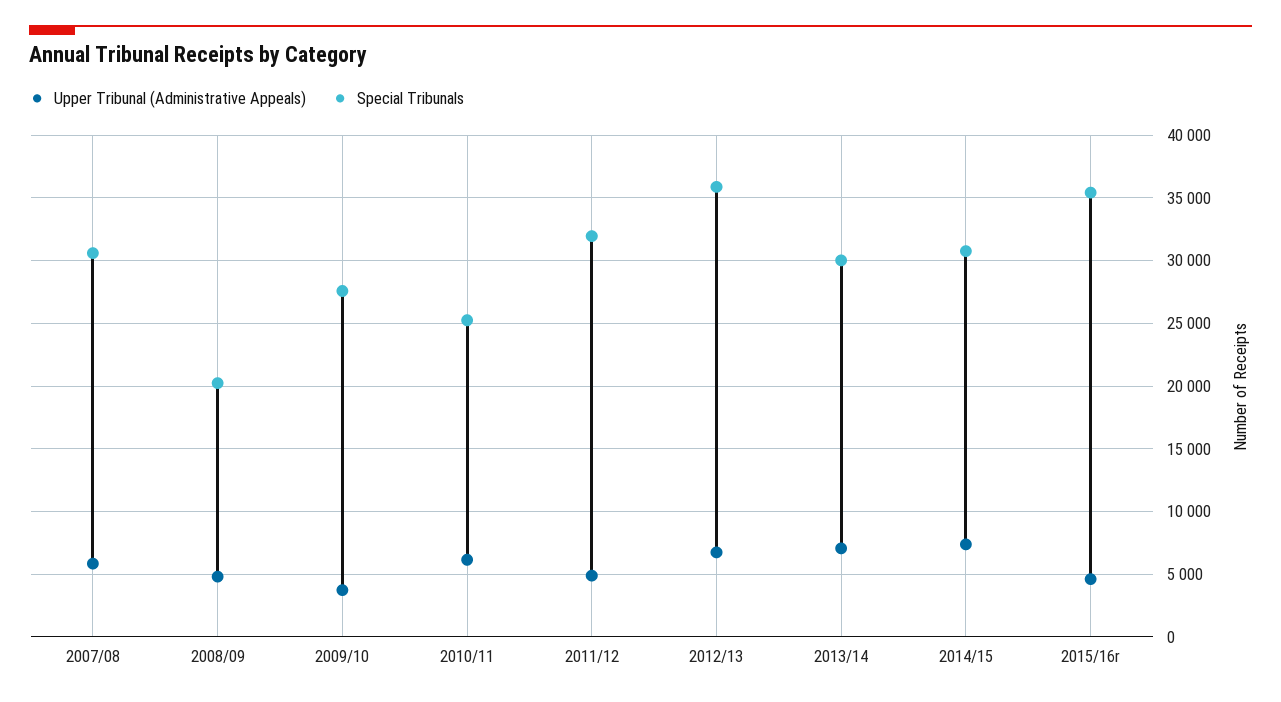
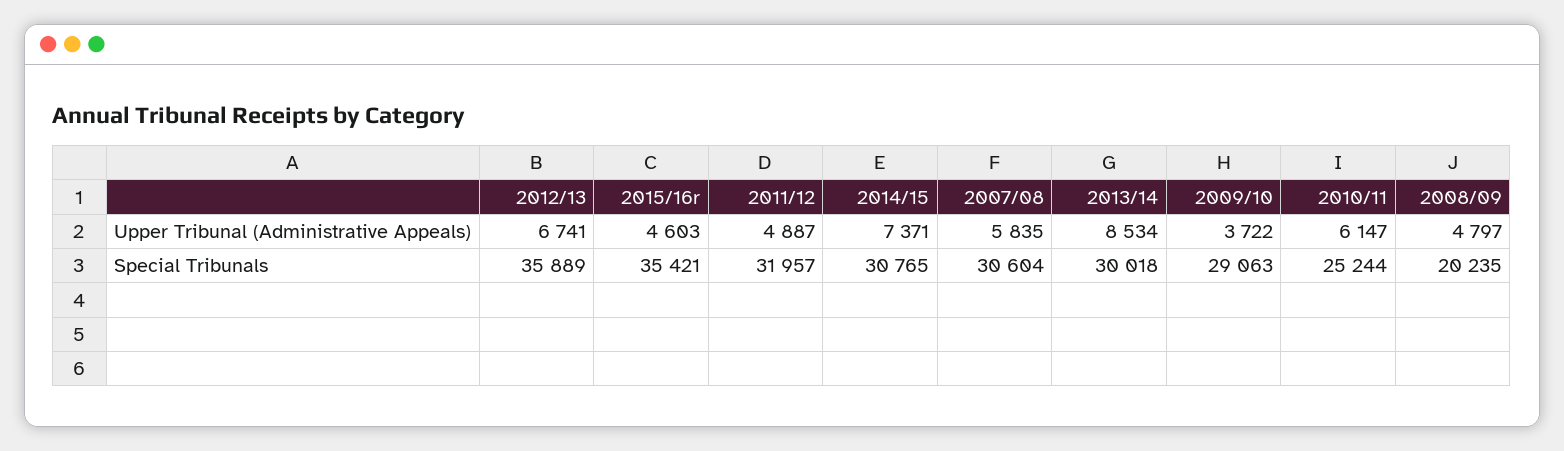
Special Tribunals, 2009/10: 27500 -> 29063
Upper Tribunal (Administrative Appeals), 2013/14: 7000 -> 8534

